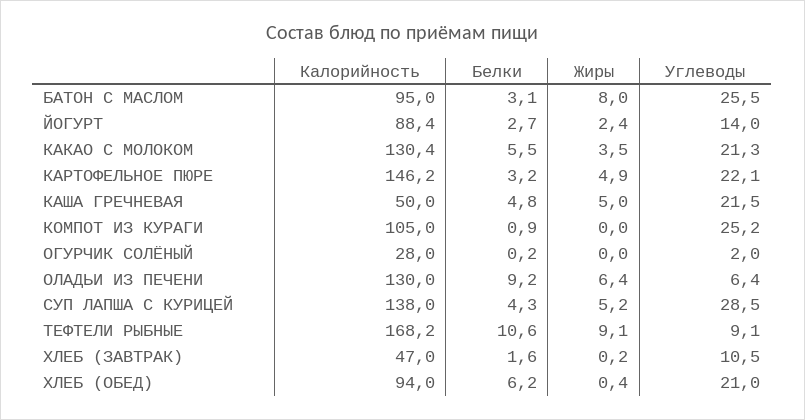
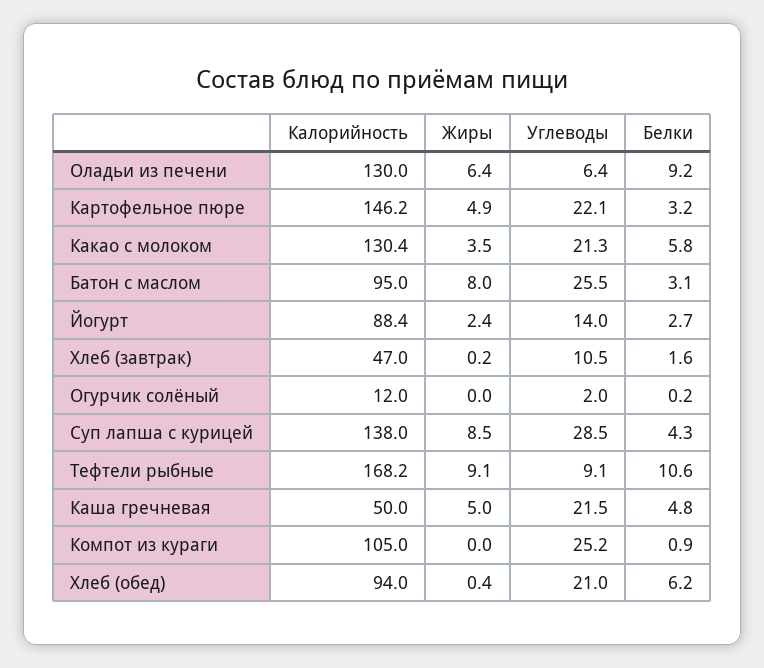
Белки, КАКАО С МОЛОКОМ: 5.5 -> 5.8
Калорийность, ОГУРЧИК СОЛЁНЫЙ: 28 -> 12
Жиры, СУП ЛАПША С КУРИЦЕЙ: 5.2 -> 8.5

